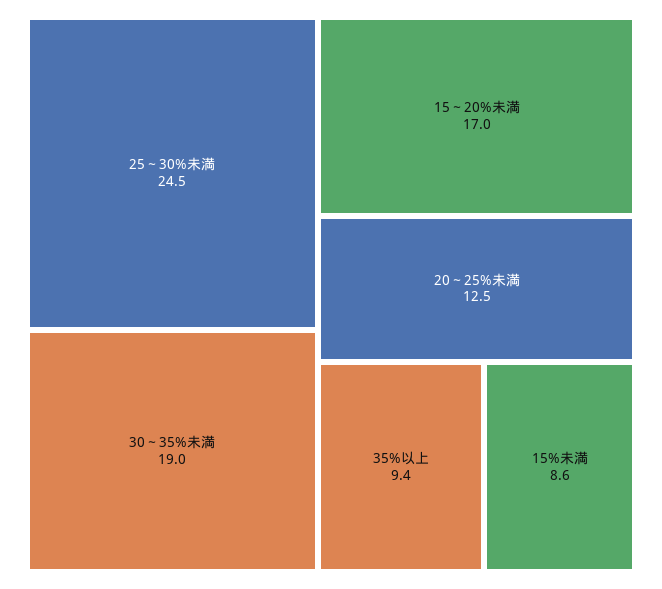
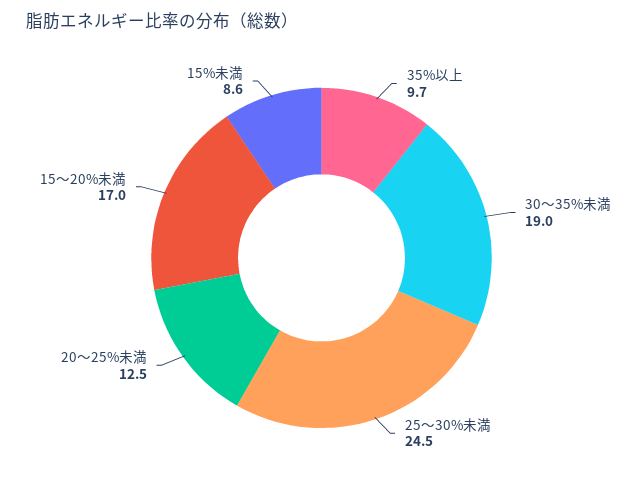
35%以上: 9.4 -> 9.7

